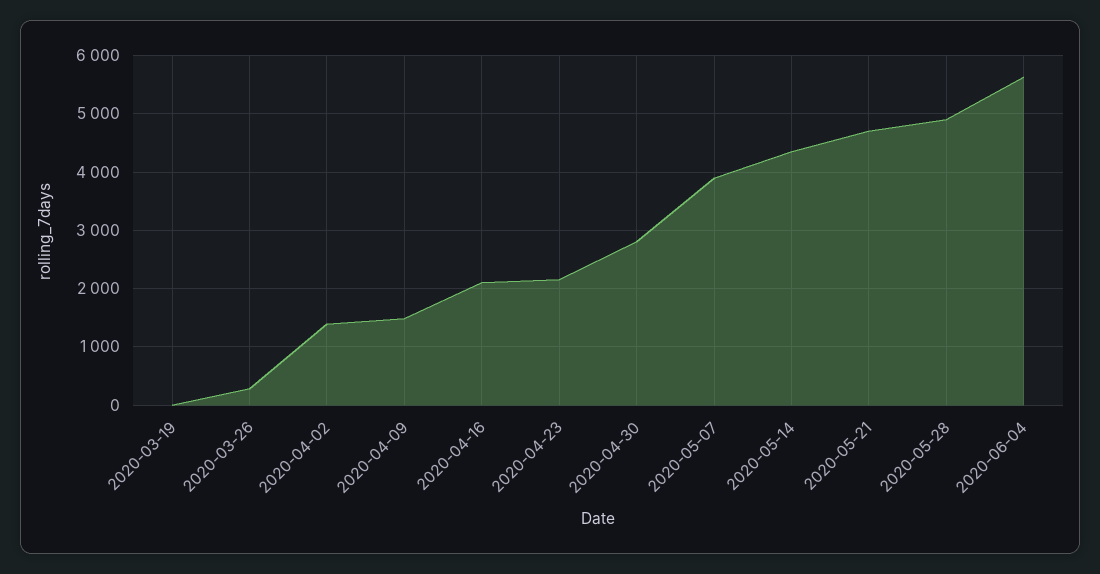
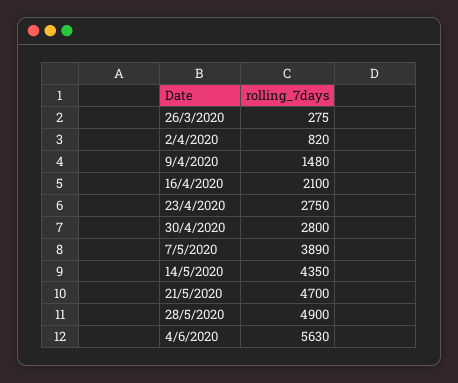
2020-03-19: 0 -> none
2020-04-02: 1400 -> 820
2020-04-23: 2200 -> 2750

